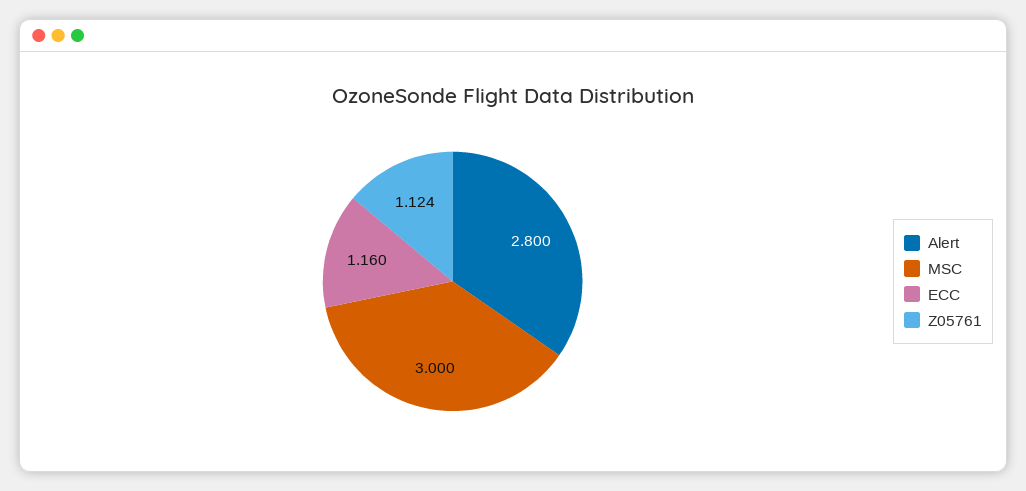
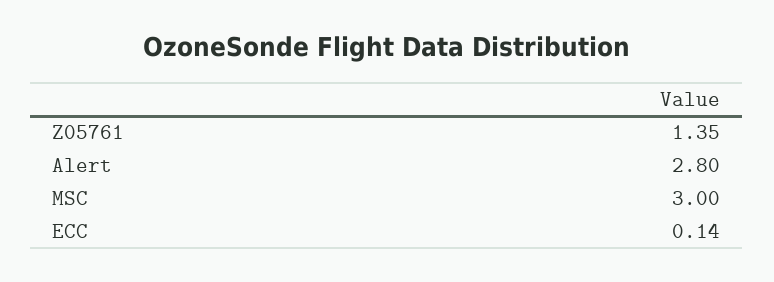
ECC: 1.16 -> 0.14
Z05761: 1.124 -> 1.35

